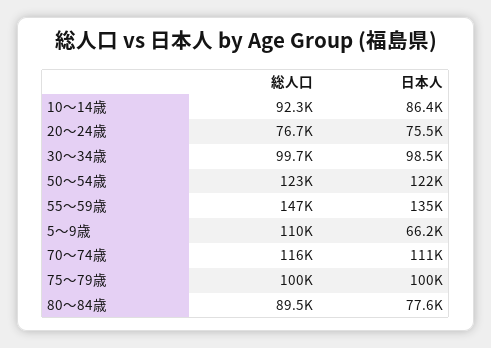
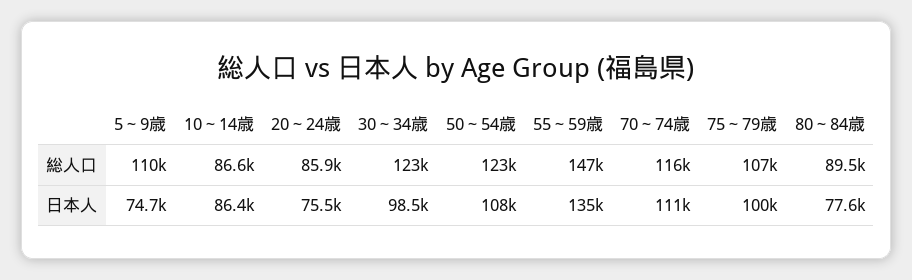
総人口, 10～14歳: 92300 -> 86600
総人口, 20～24歳: 76700 -> 85900
総人口, 30～34歳: 99700 -> 123000
日本人, 50～54歳: 122000 -> 108000
日本人, 5～9歳: 66200 -> 74700
総人口, 75～79歳: 100000 -> 107000

